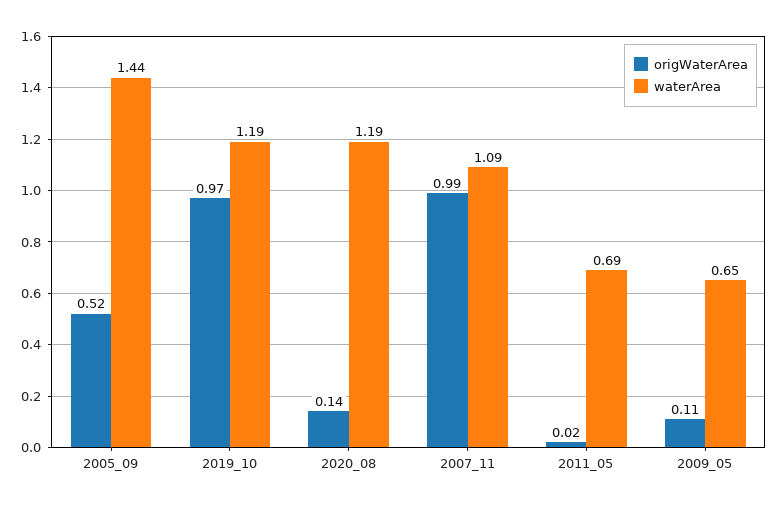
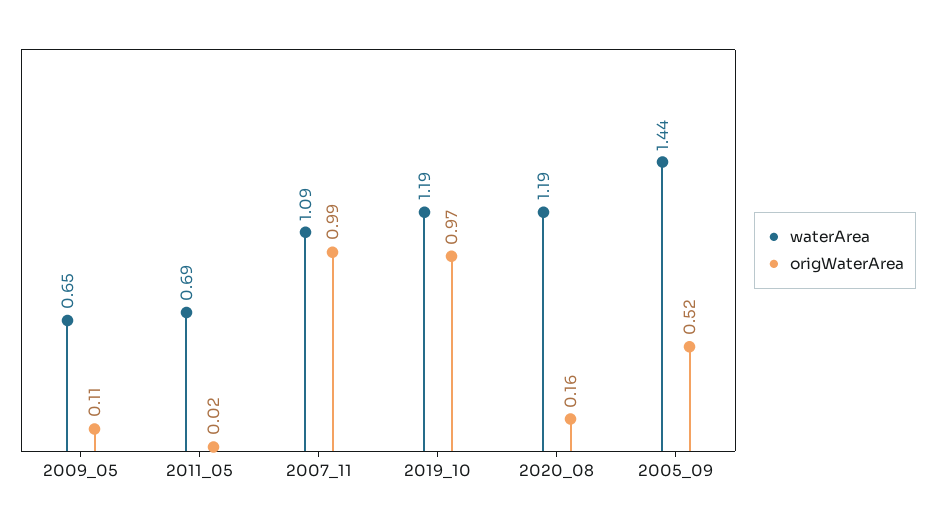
origWaterArea, 2020_08: 0.14 -> 0.16

